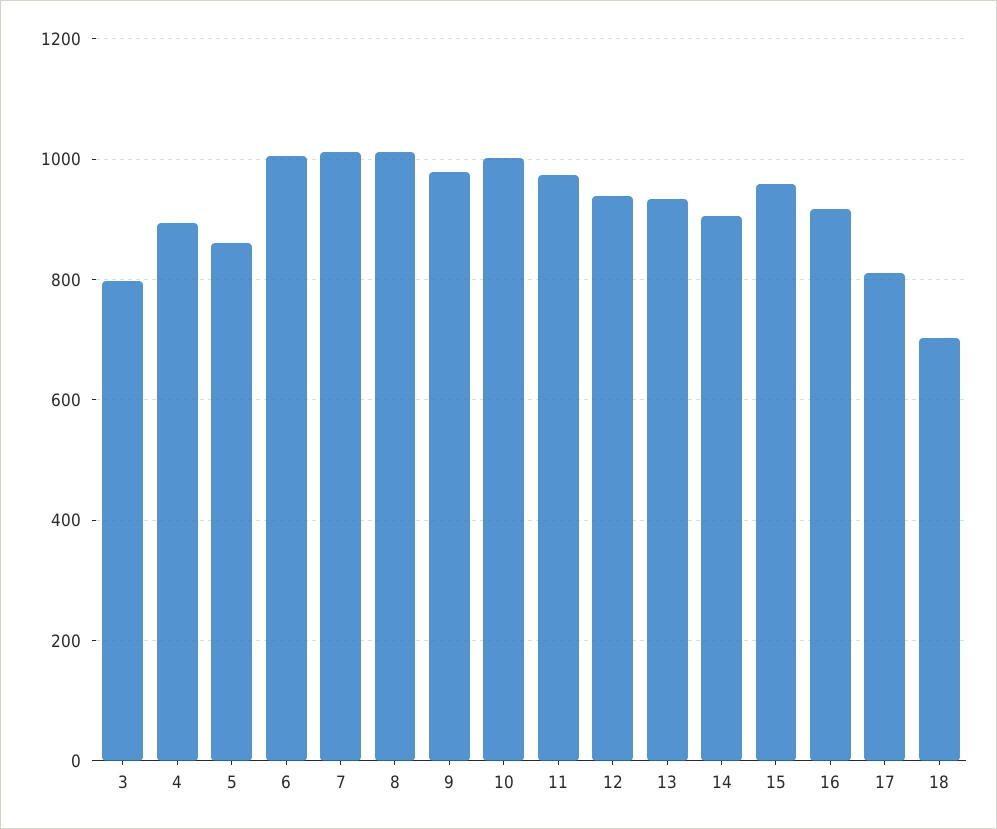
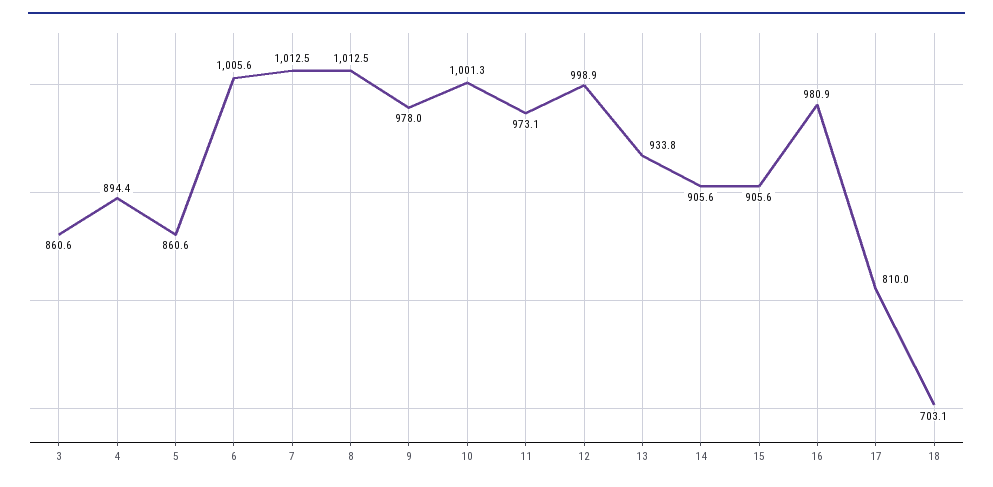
3: 800 -> 860.6
12: 940 -> 998.9
15: 960 -> 905.6
16: 920 -> 980.9

